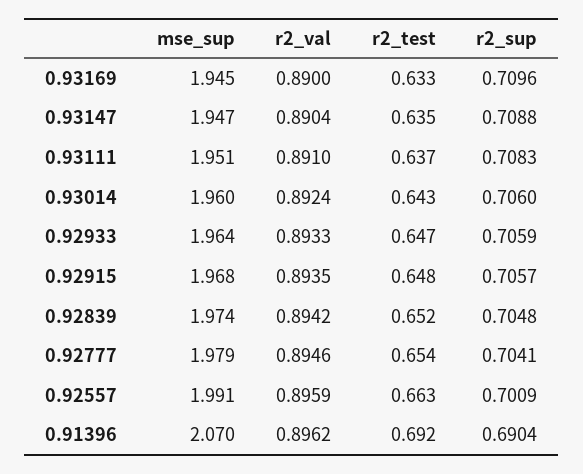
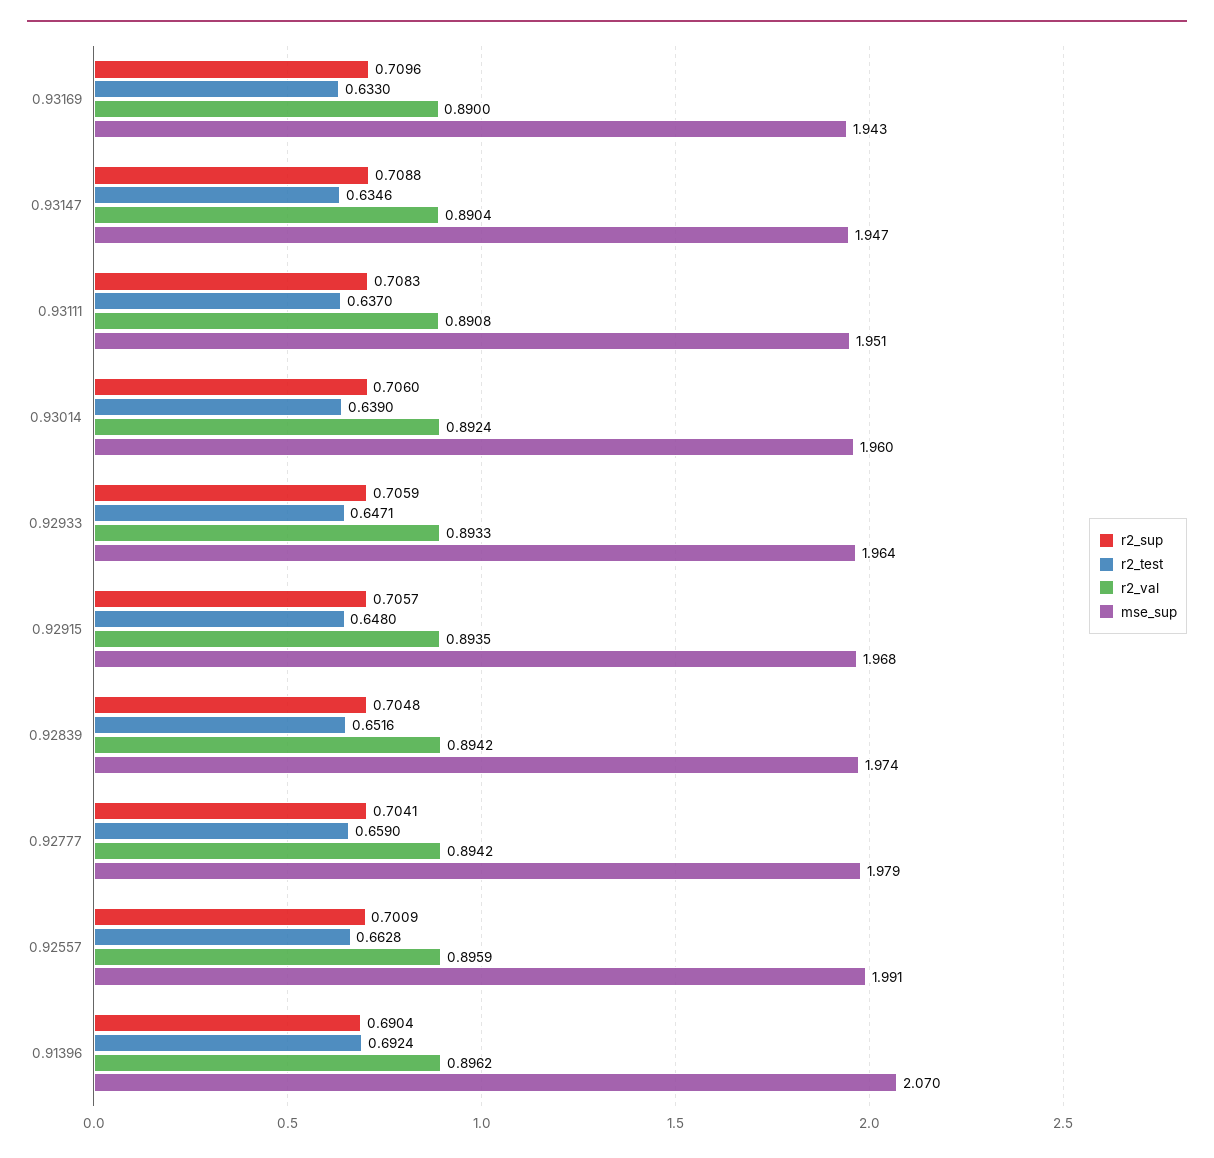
mse_sup, 0.93169: 1.945 -> 1.943
r2_val, 0.93111: 0.891 -> 0.8908
r2_test, 0.93014: 0.643 -> 0.639
r2_val, 0.92777: 0.8946 -> 0.8942
r2_test, 0.92777: 0.654 -> 0.659

